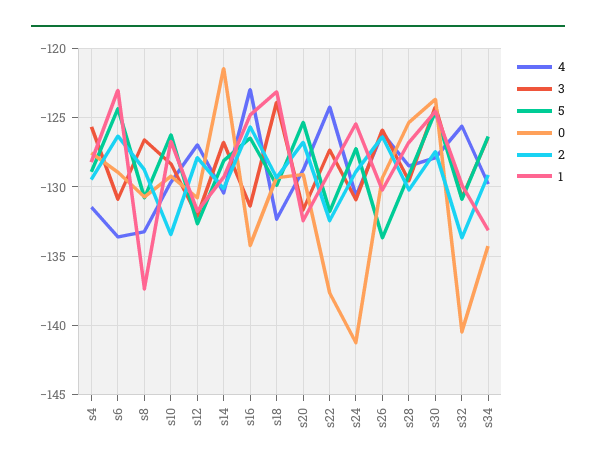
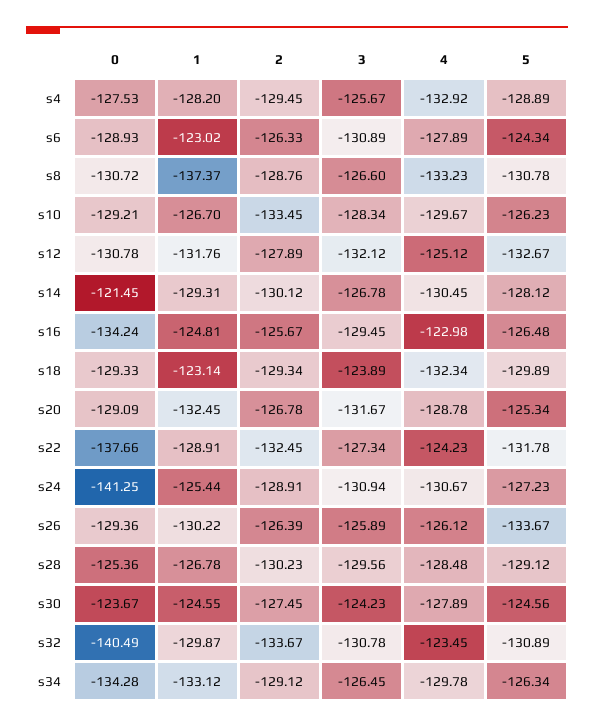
4, s4: -131.5 -> -132.92
4, s6: -133.5 -> -127.89
4, s12: -127 -> -125.12
3, s16: -131.5 -> -129.45
4, s32: -125.5 -> -123.45

